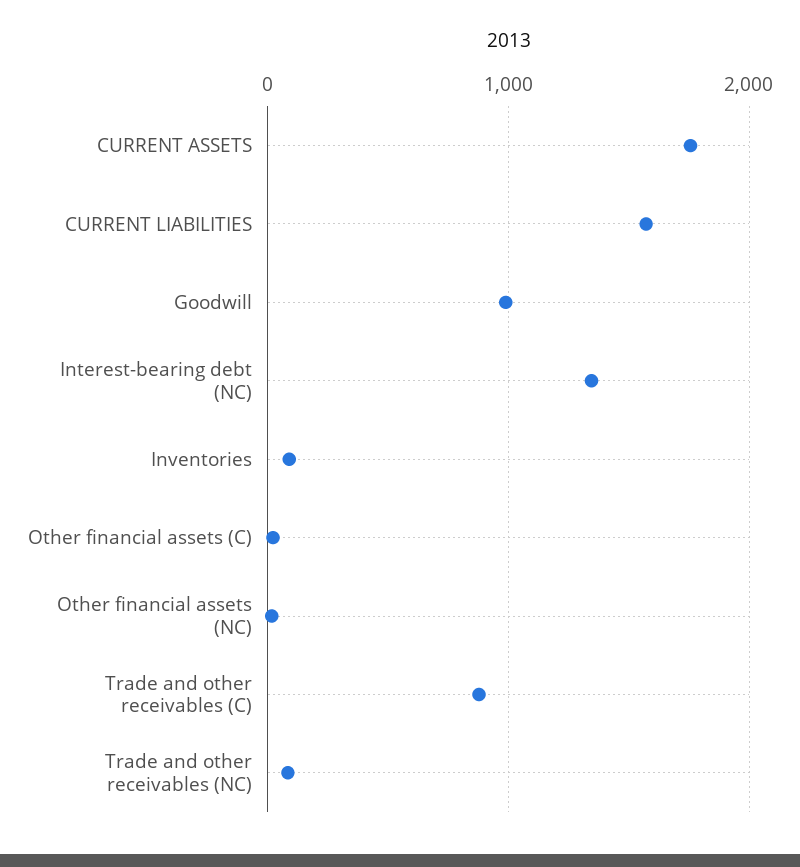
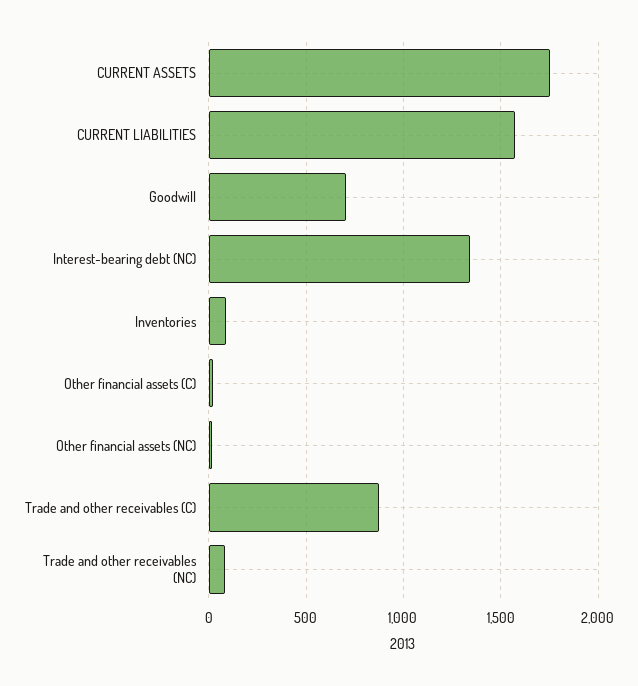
Goodwill: 1000 -> 700

